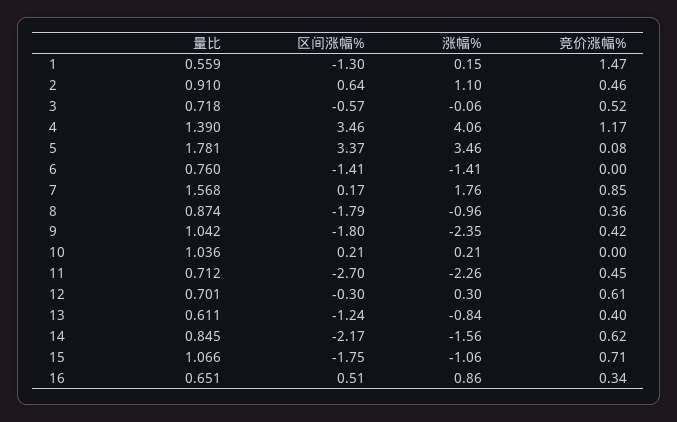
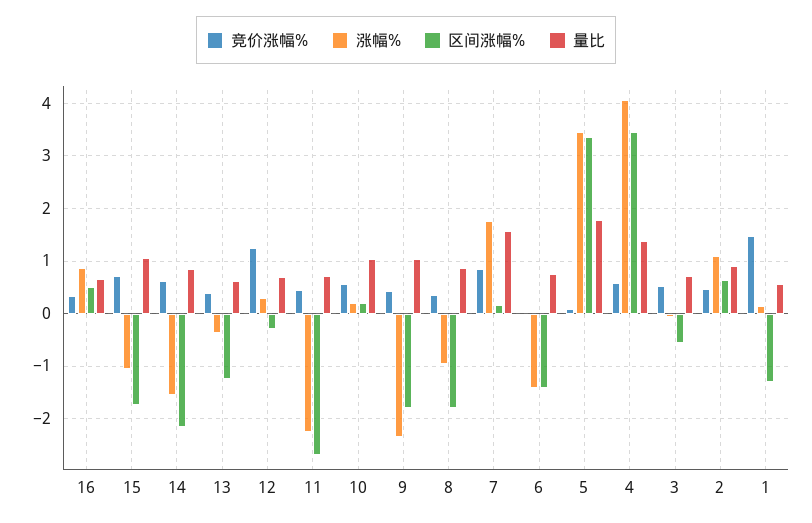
竞价涨幅%, 4: 1.17 -> 0.6
竞价涨幅%, 10: 0 -> 0.6
竞价涨幅%, 12: 0.61 -> 1.2
涨幅%, 13: -0.84 -> -0.4

